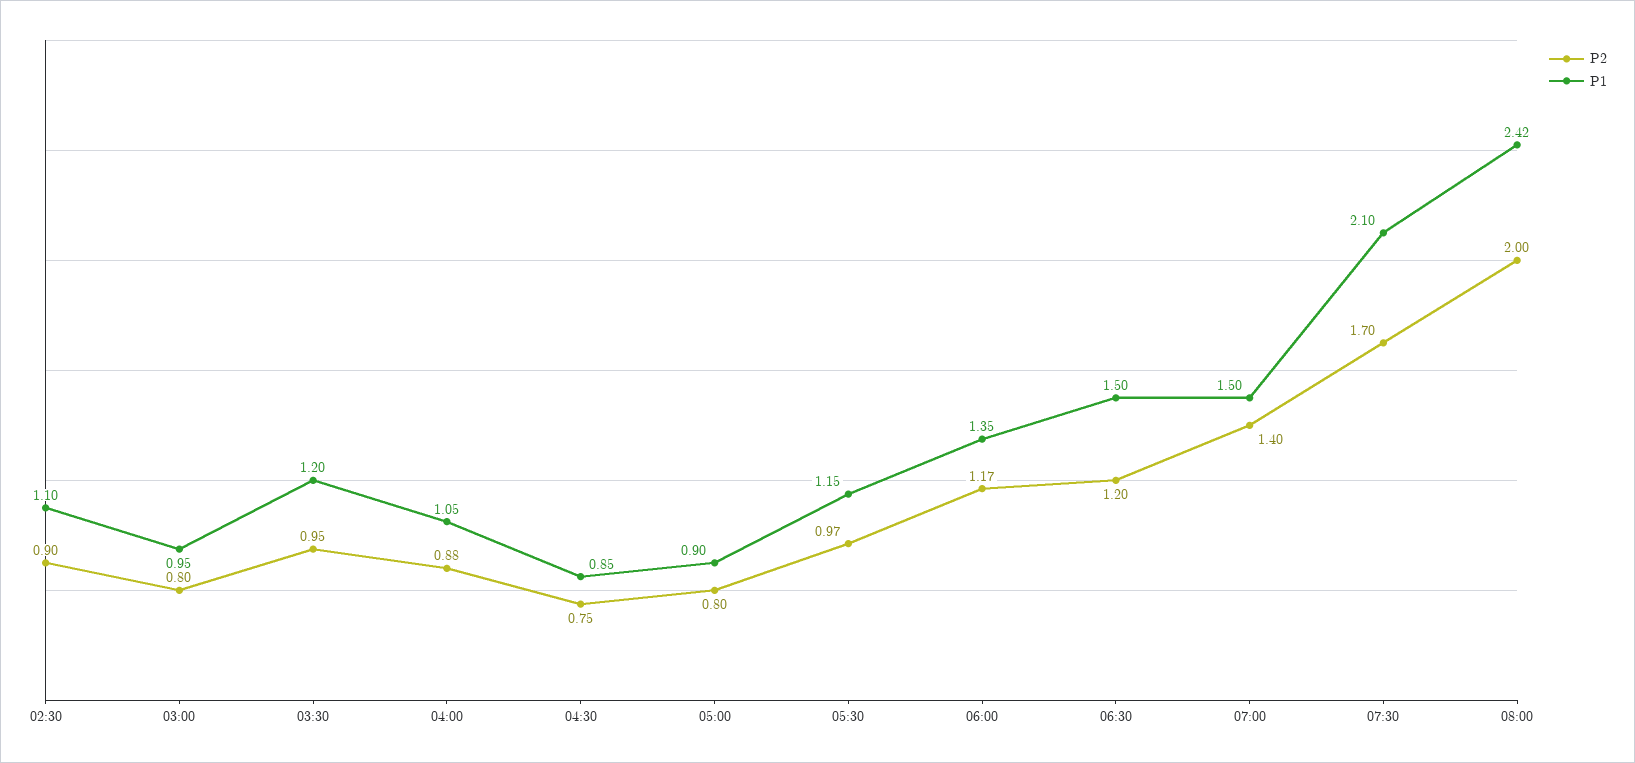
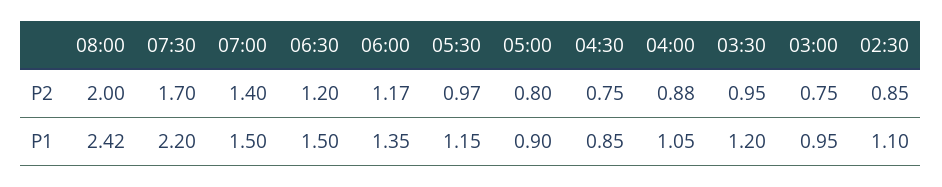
P2, 02:30: 0.9 -> 0.85
P2, 03:00: 0.8 -> 0.75
P1, 07:30: 2.1 -> 2.2

